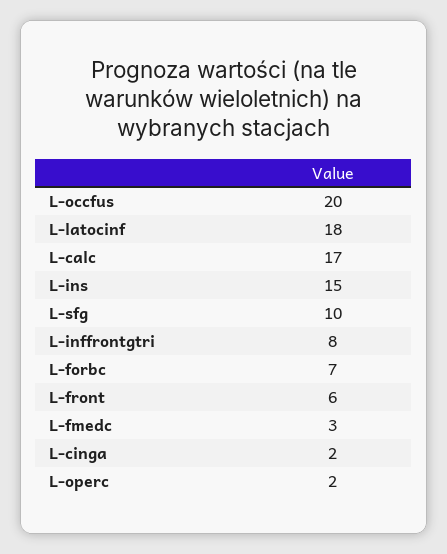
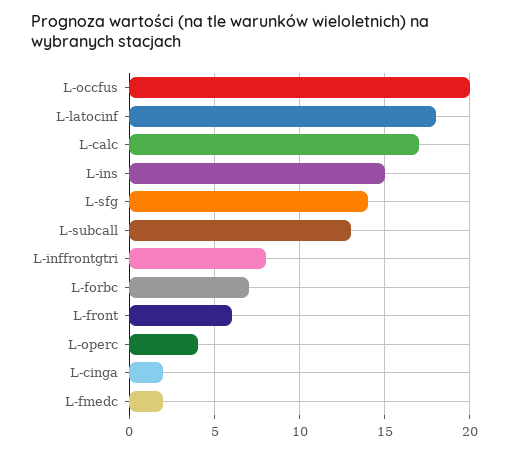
L-sfg: 10 -> 14
L-fmedc: 3 -> 2
L-operc: 2 -> 4
L-subcall: none -> 13

